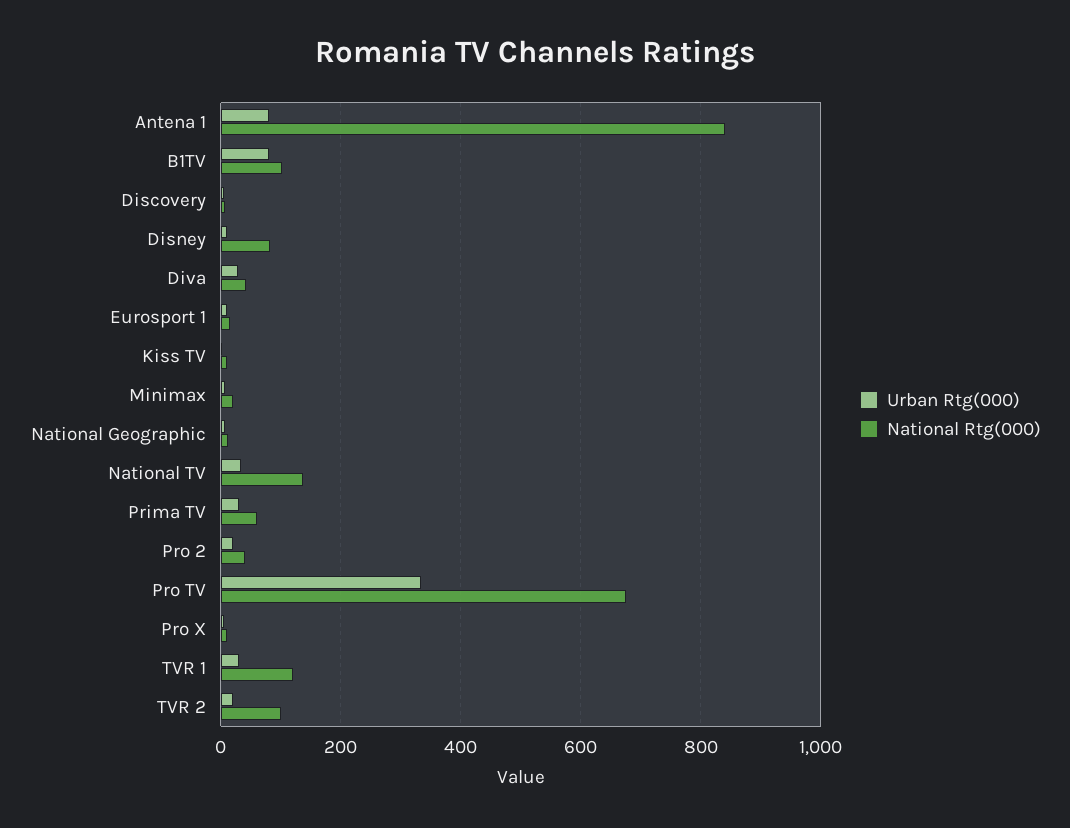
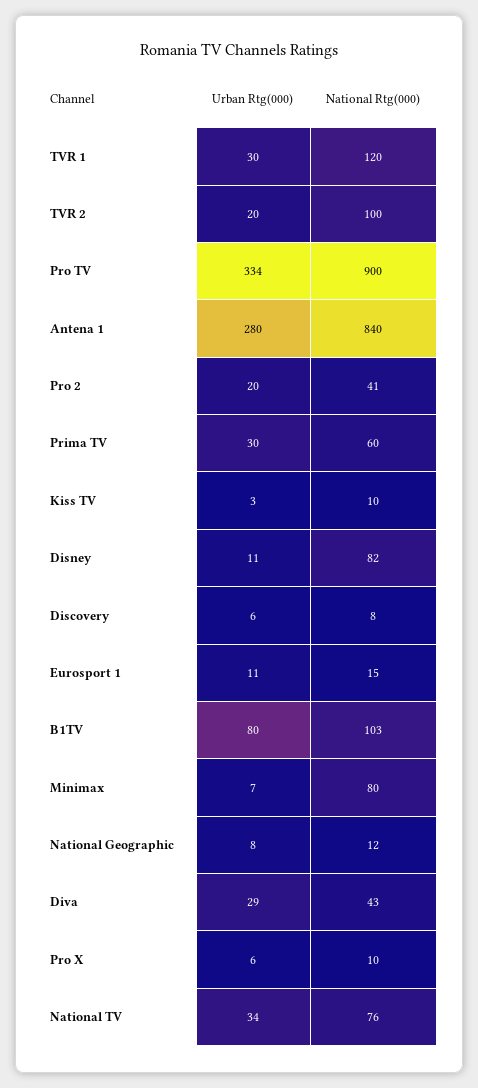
Urban Rtg(000), Antena 1: 80 -> 280
National Rtg(000), Minimax: 20 -> 80
National Rtg(000), National TV: 140 -> 76
National Rtg(000), Pro TV: 680 -> 900

